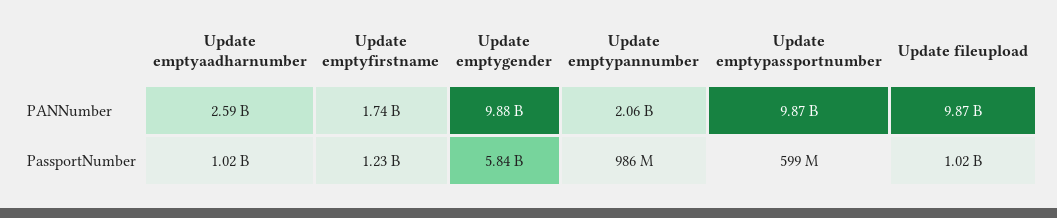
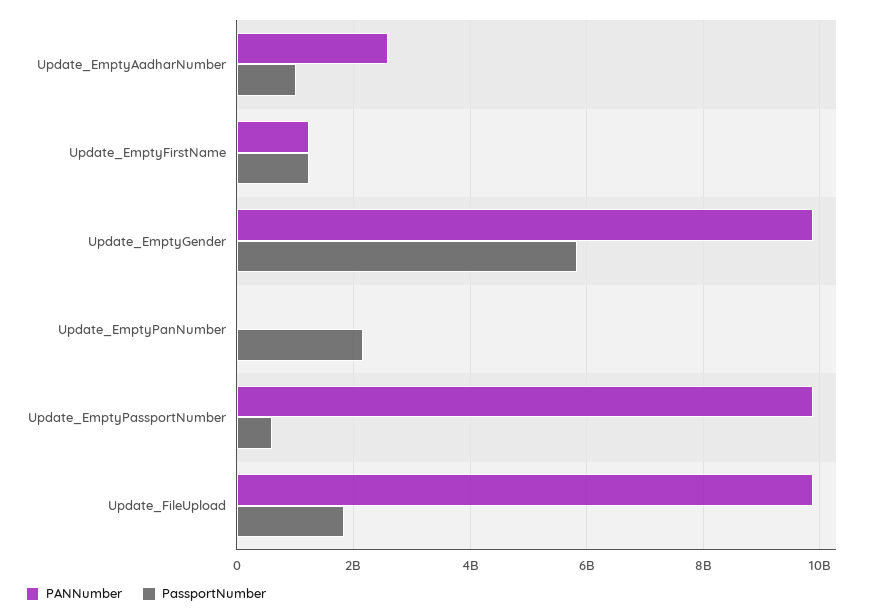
PANNumber, Update emptyfirstname: 1740000000 -> 1200000000
PANNumber, Update emptypannumber: 2060000000 -> 0
PassportNumber, Update emptypannumber: 986000000 -> 2200000000
PassportNumber, Update fileupload: 1020000000 -> 1800000000

